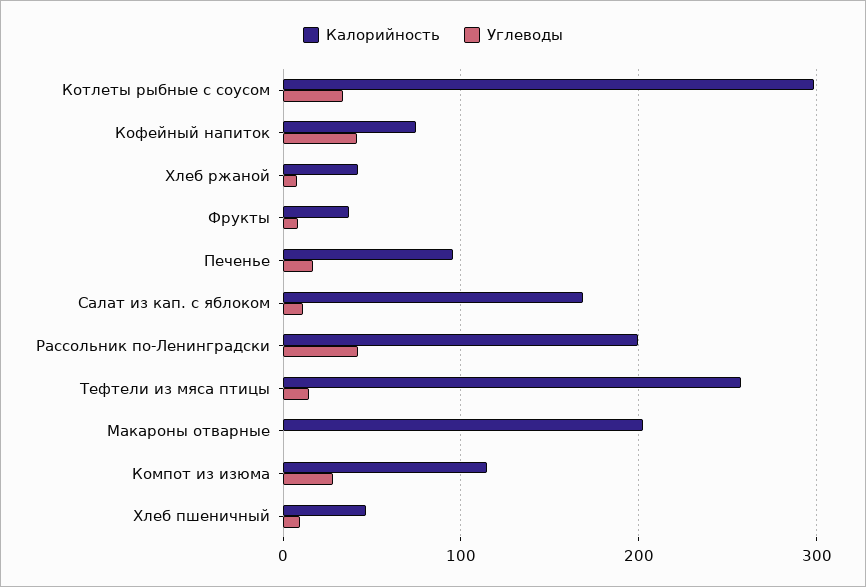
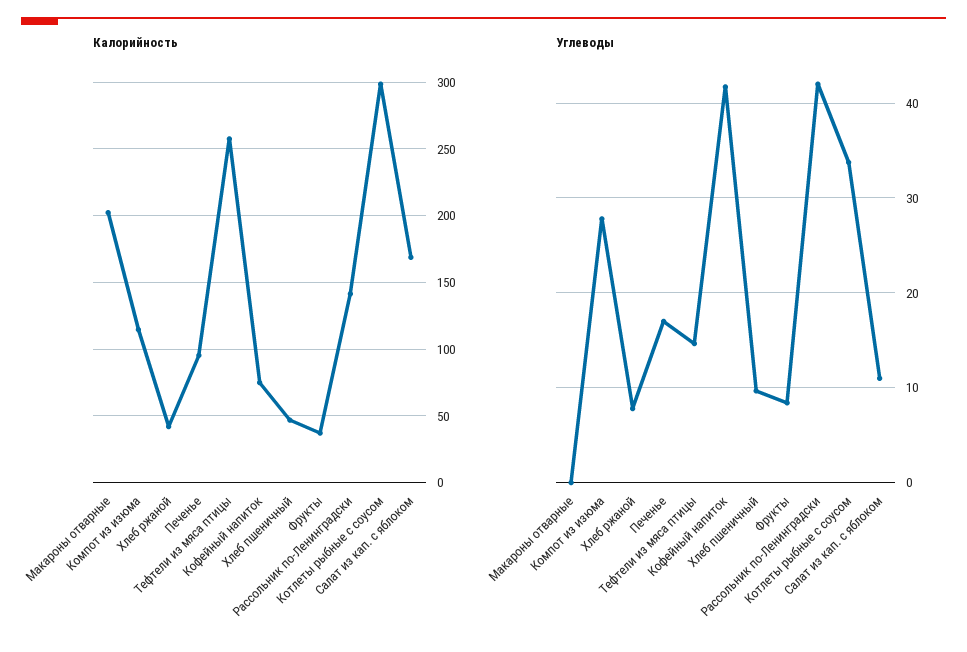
Калорийность, Рассольник по-Ленинградски: 200 -> 140

